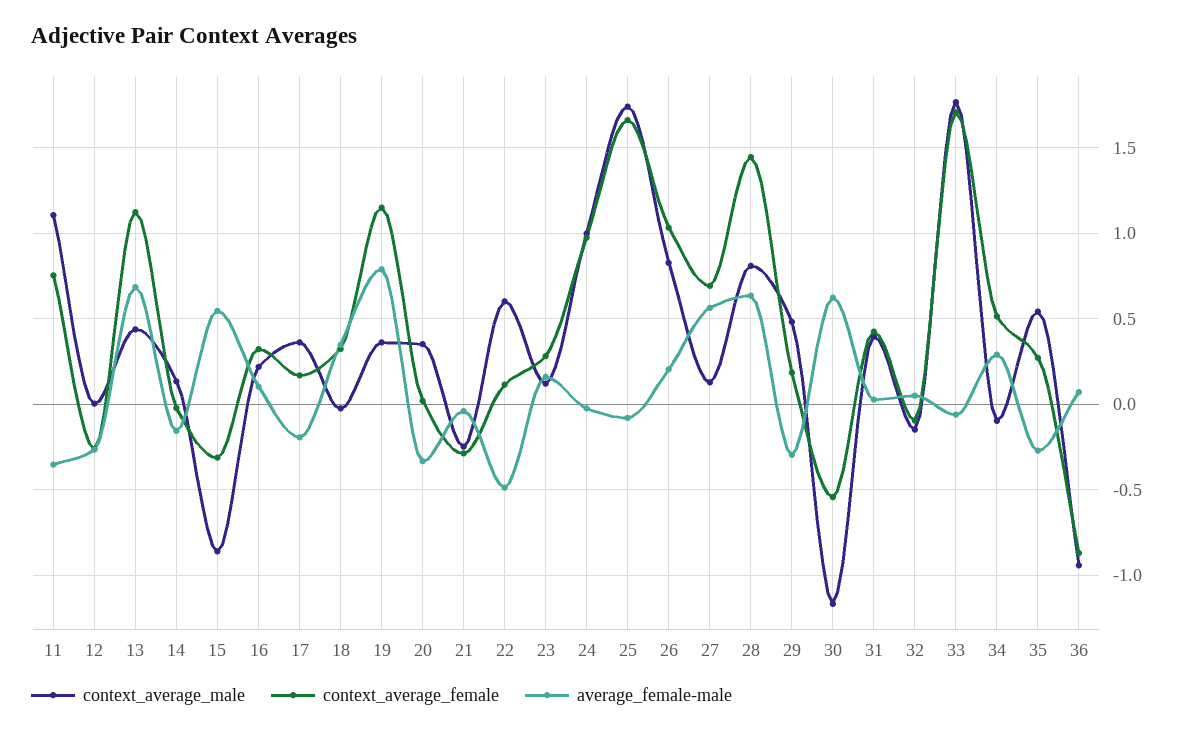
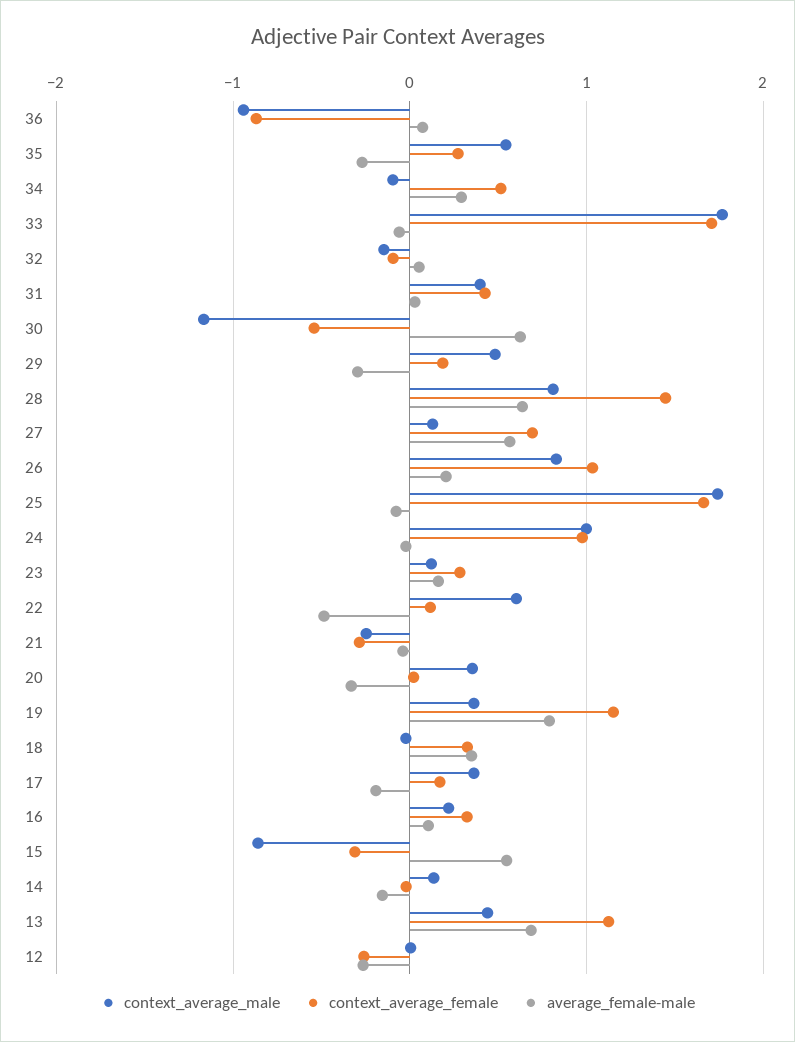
context_average_male, 11: 1.1 -> none
context_average_female, 11: 0.75 -> none
average_female-male, 11: -0.35 -> none

